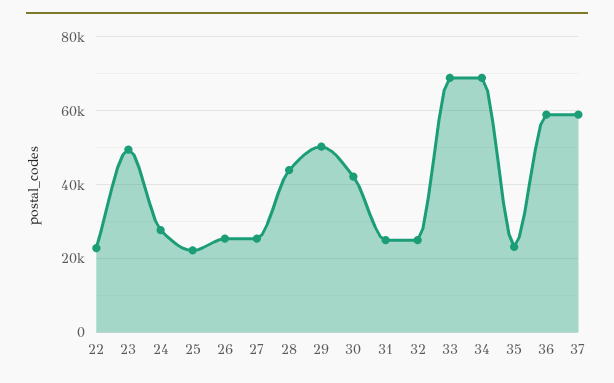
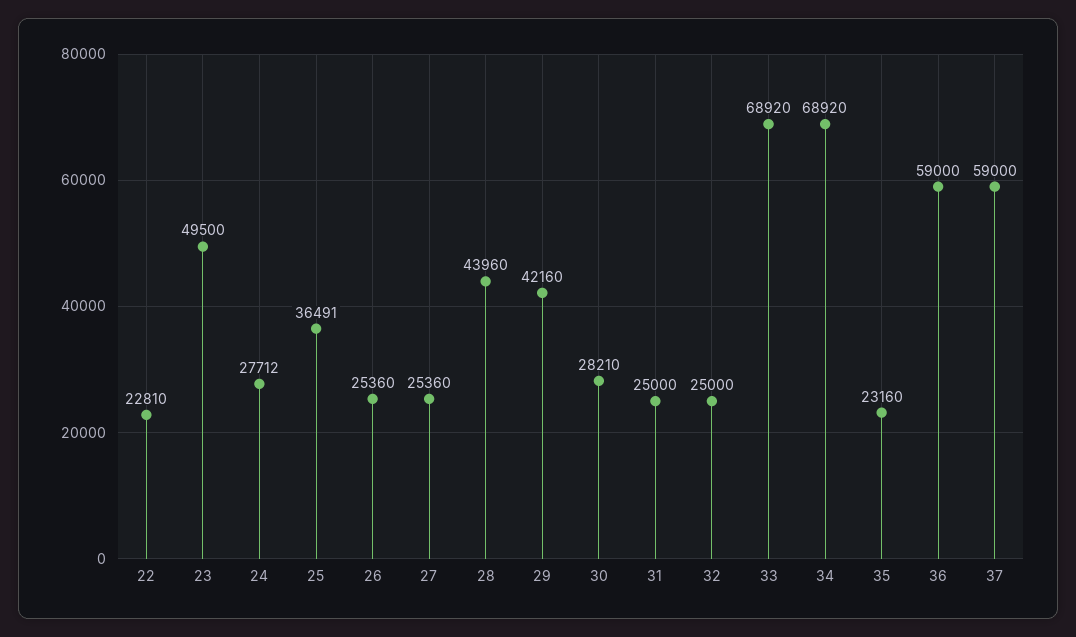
25: 22000 -> 36491
29: 50000 -> 42160
30: 42000 -> 28210

